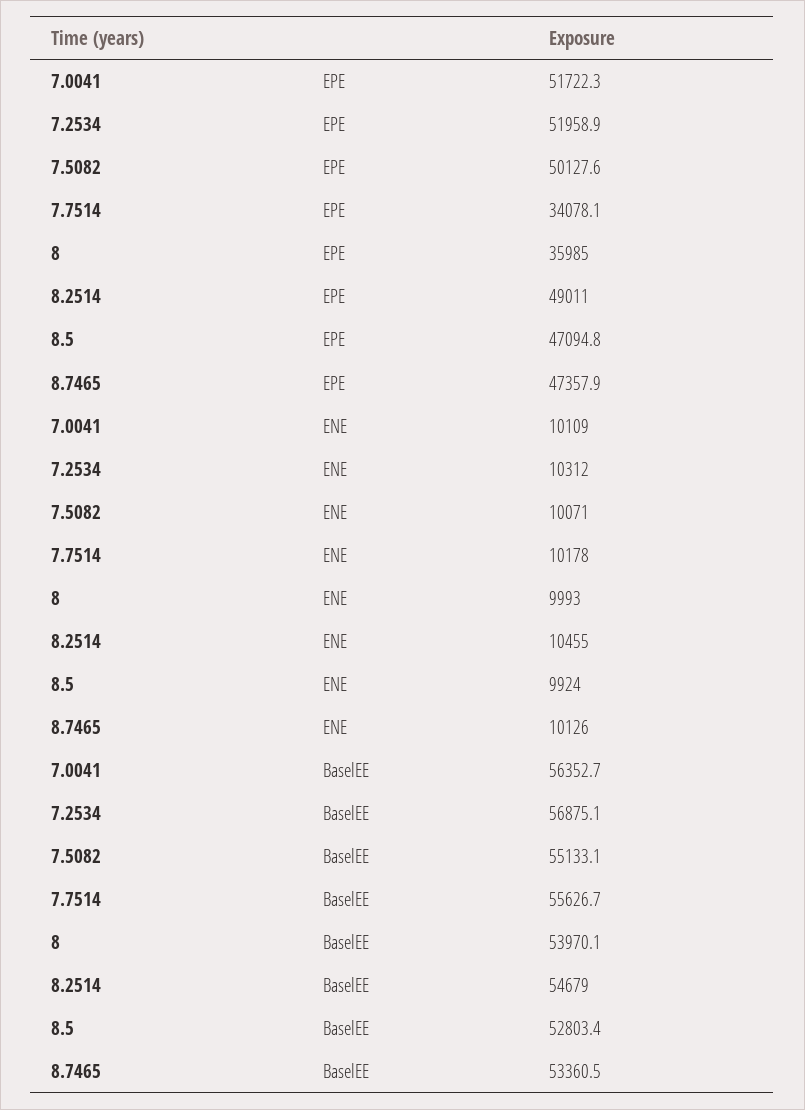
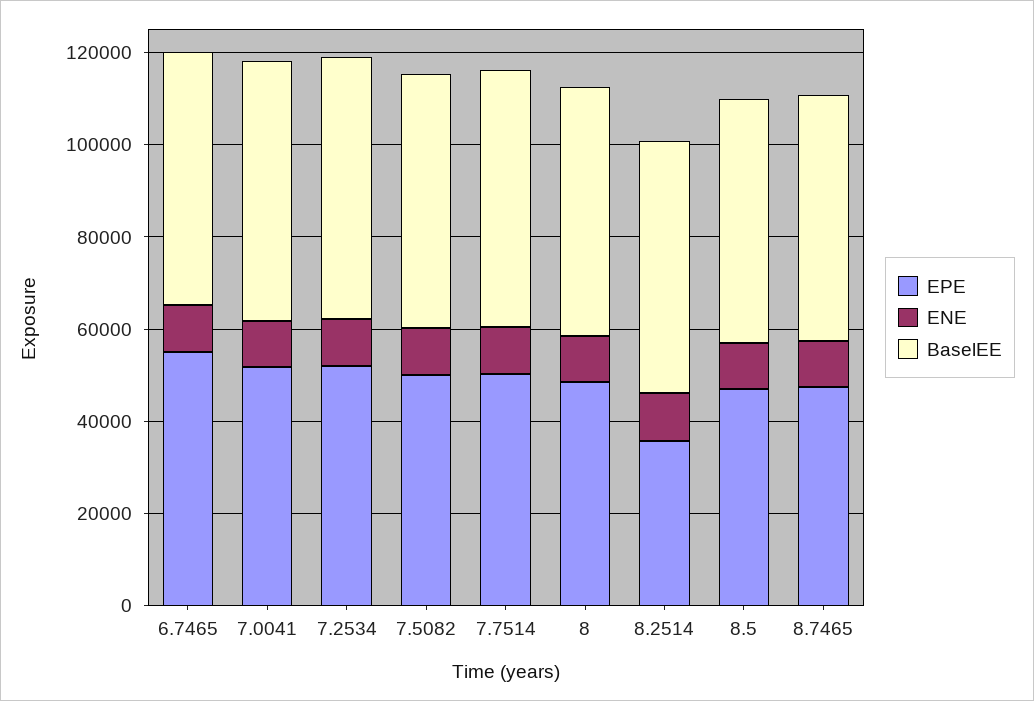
EPE, 7.7514: 34078.1 -> 50000
EPE, 8: 35985 -> 50000
EPE, 8.2514: 49011 -> 35000
EPE, 6.7465: none -> 55000
ENE, 6.7465: none -> 10000
BaselEE, 6.7465: none -> 55000

